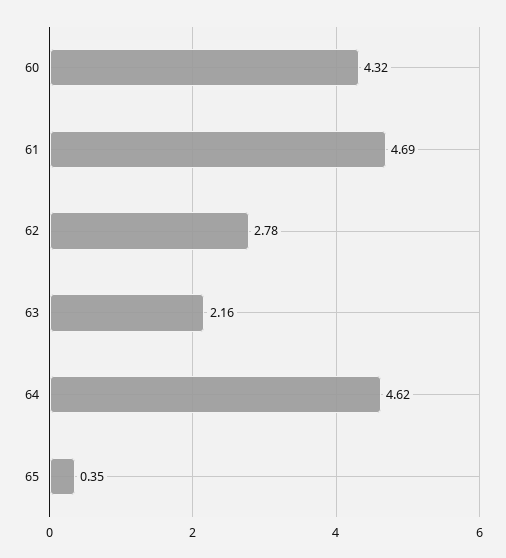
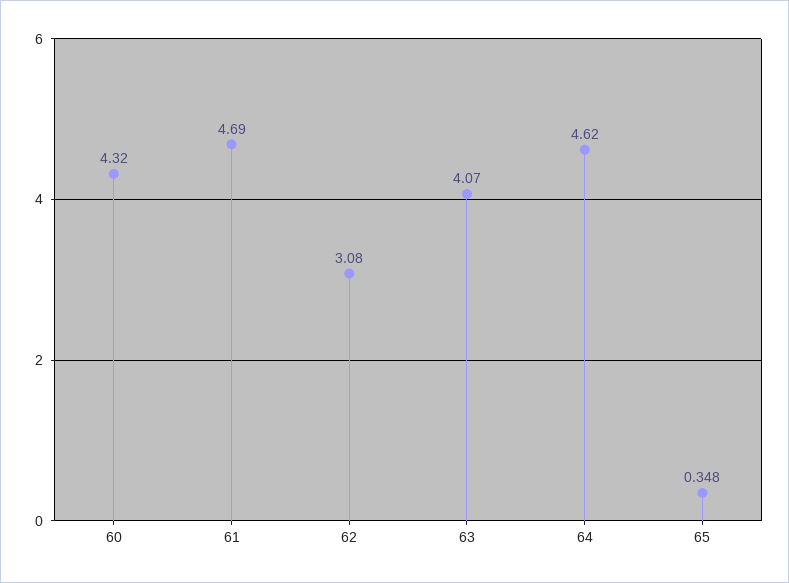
62: 2.78 -> 3.08
63: 2.16 -> 4.07

